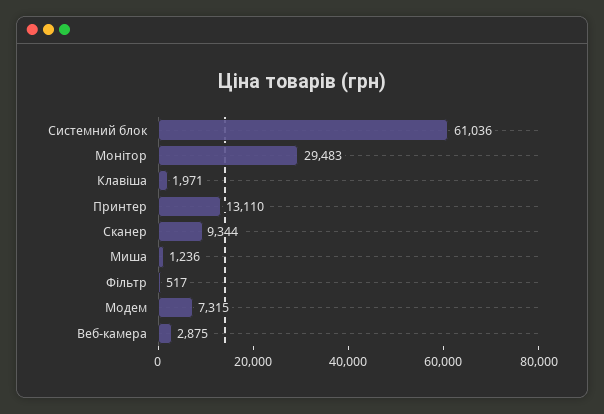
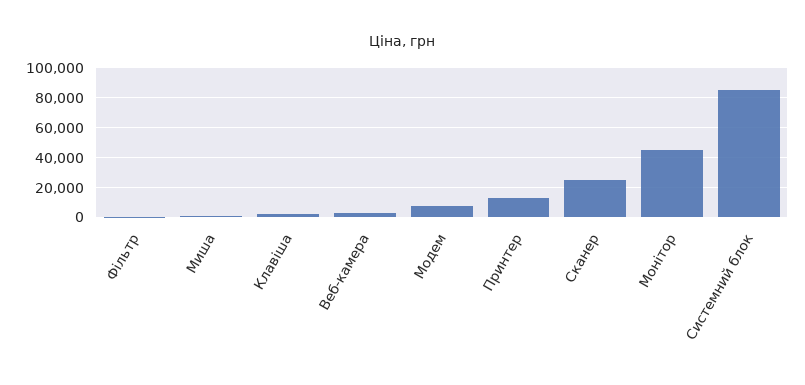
Системний блок: 61036 -> 85000
Монітор: 29483 -> 45000
Сканер: 9344 -> 25000

